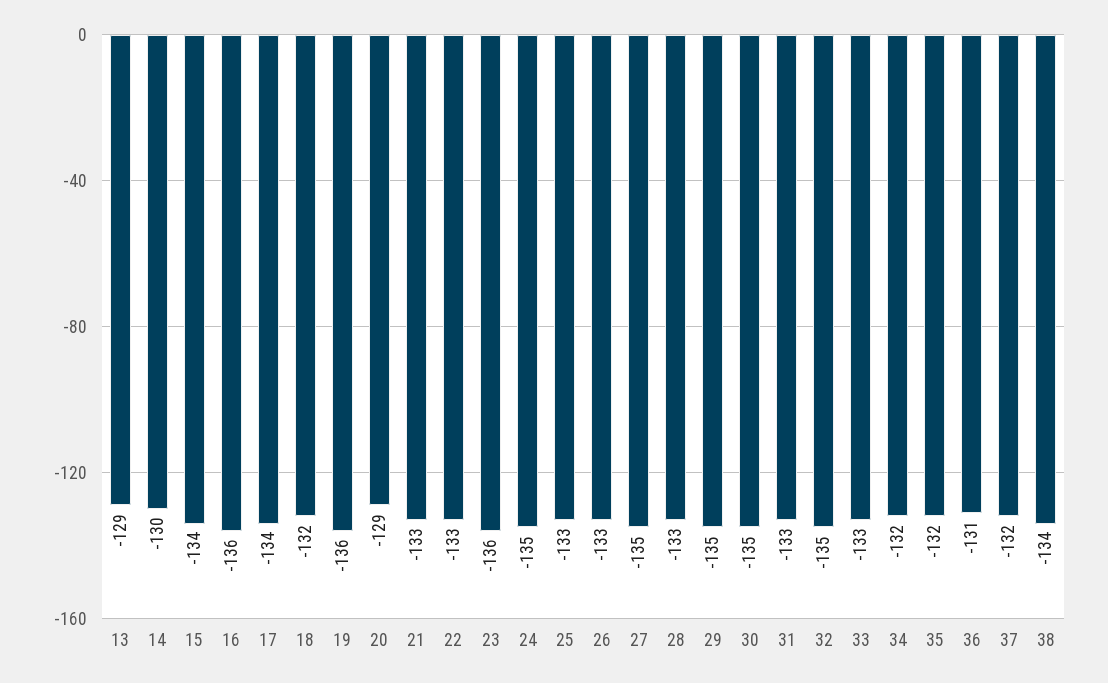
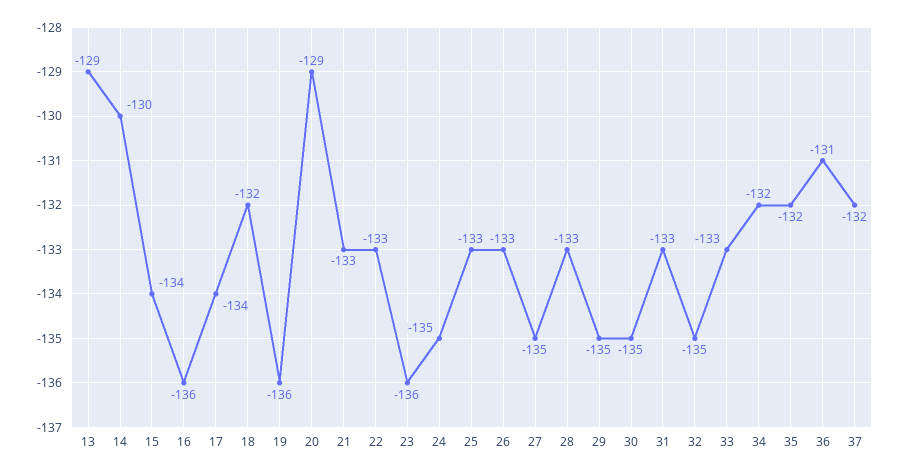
38: -134 -> none

